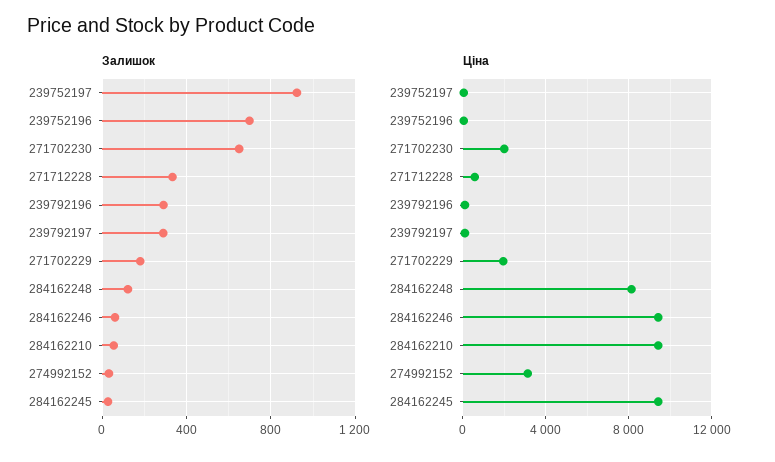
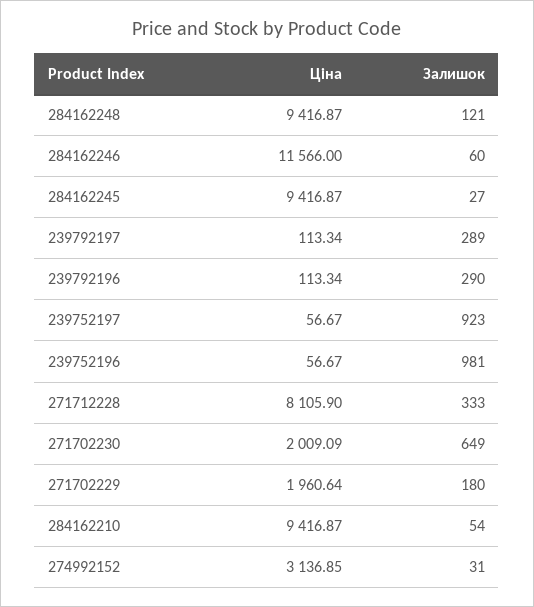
Залишок, 239752196: 700 -> 981
Ціна, 271712228: 500 -> 8105.9
Ціна, 284162248: 8000 -> 9416.87
Ціна, 284162246: 9500 -> 11566

